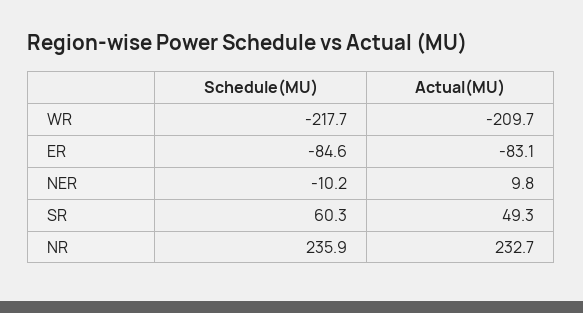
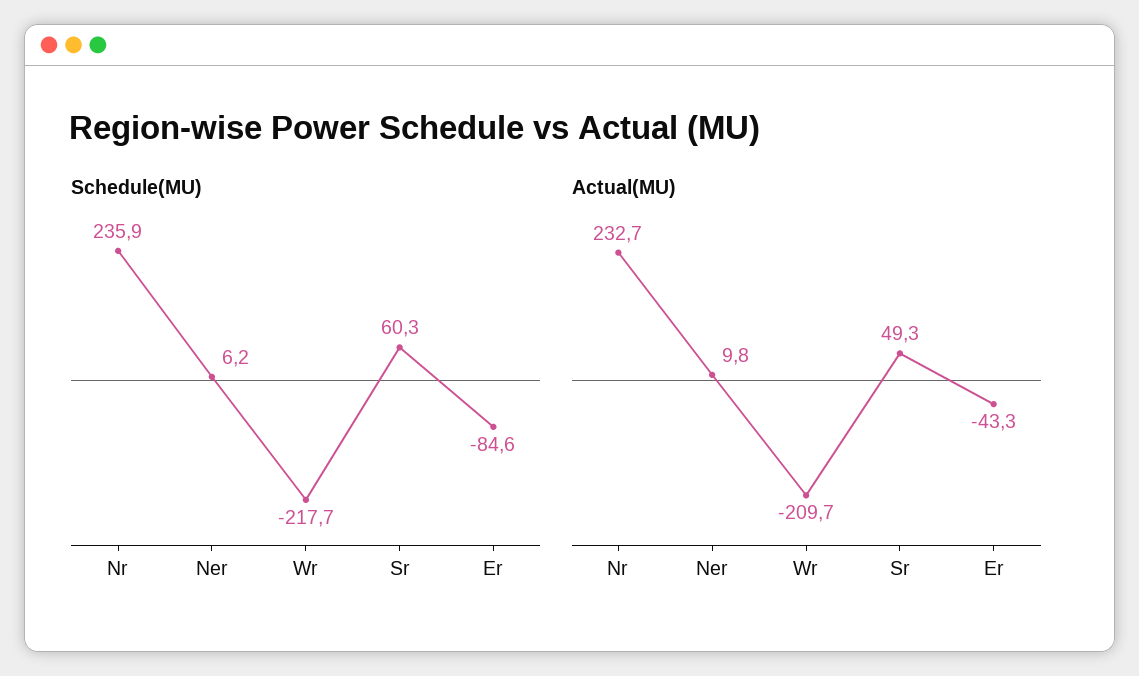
Actual(MU), ER: -83.1 -> -43.3
Schedule(MU), NER: -10.2 -> 6.2

